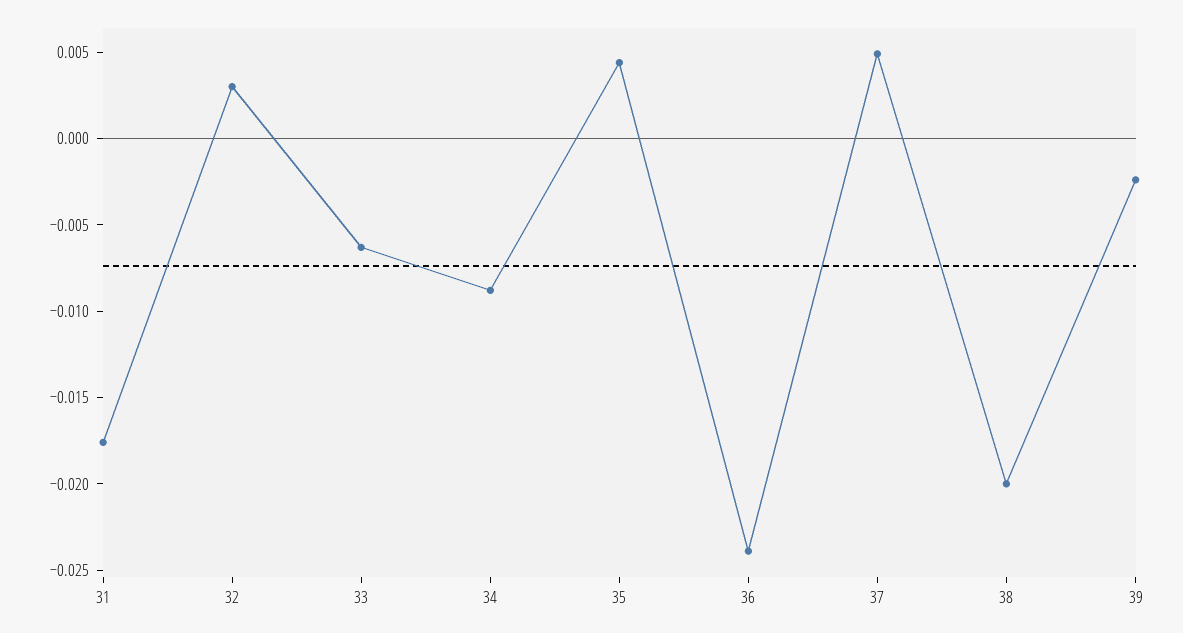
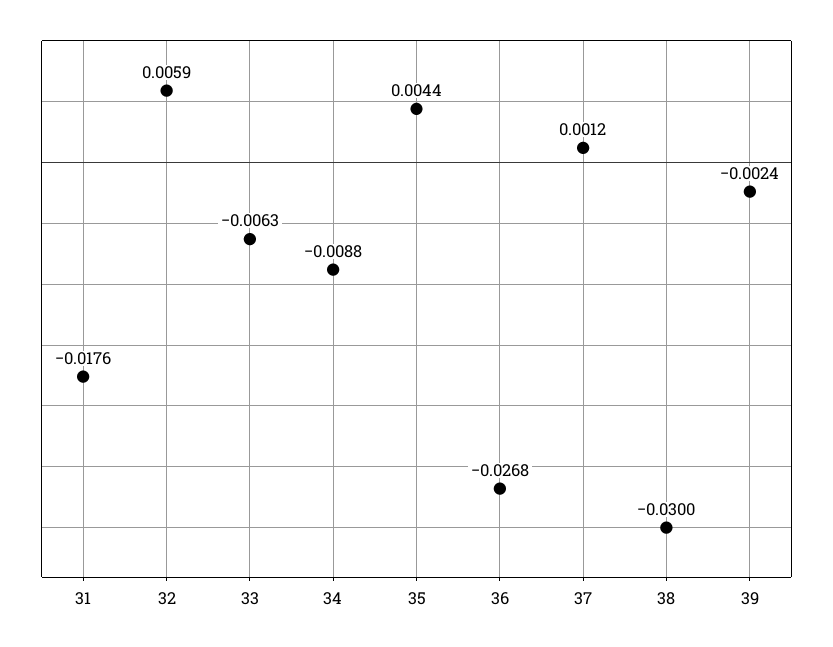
32: 0.003 -> 0.0059
36: -0.024 -> -0.0268
37: 0.005 -> 0.0012
38: -0.02 -> -0.03

